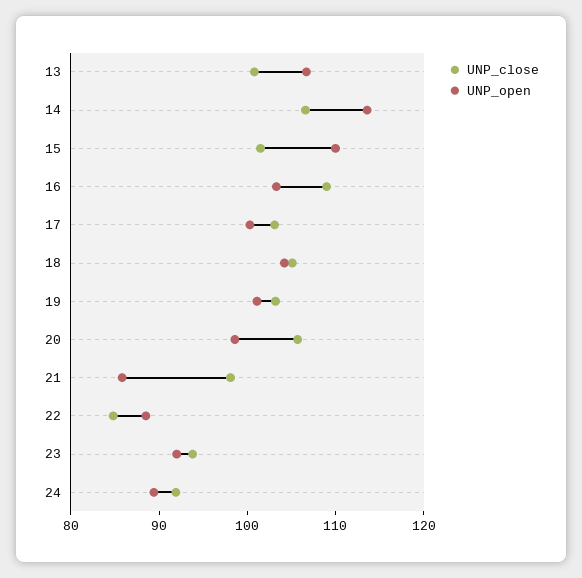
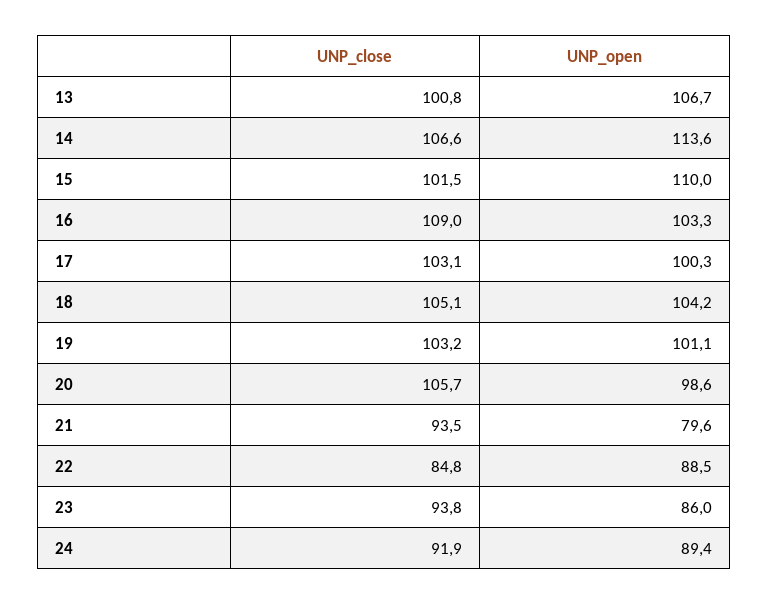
UNP_close, 21: 98 -> 93.5
UNP_open, 21: 86 -> 79.6
UNP_open, 23: 92 -> 86

